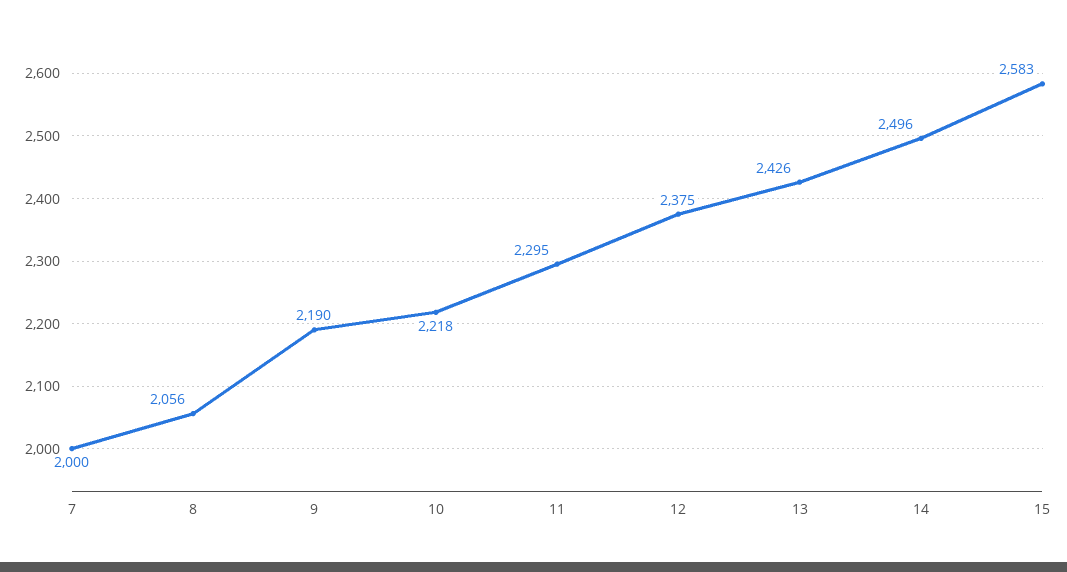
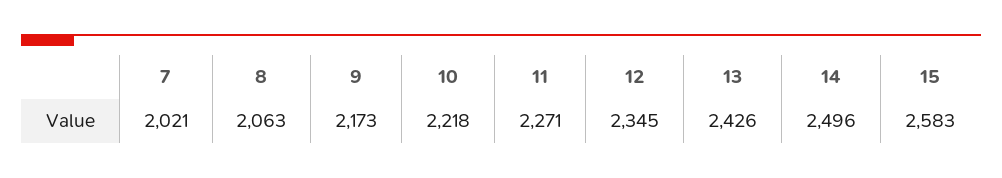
7: 2000 -> 2021
8: 2056 -> 2063
9: 2190 -> 2173
11: 2295 -> 2271
12: 2375 -> 2345

